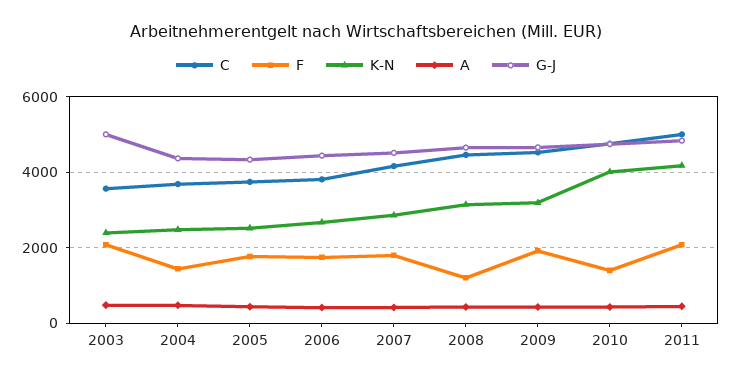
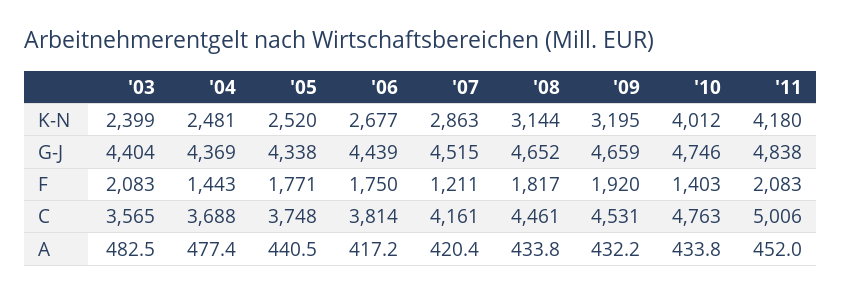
G-J, 2003: 5000 -> 4404
F, 2007: 1800 -> 1211
F, 2008: 1200 -> 1817

